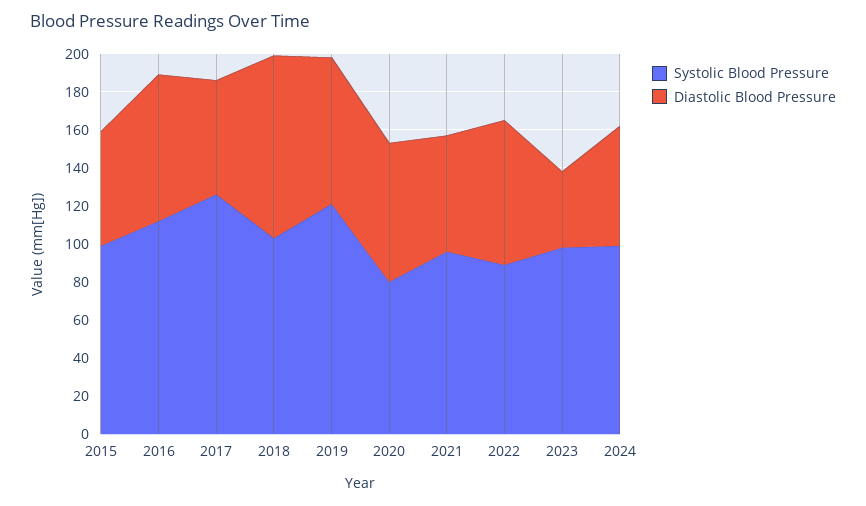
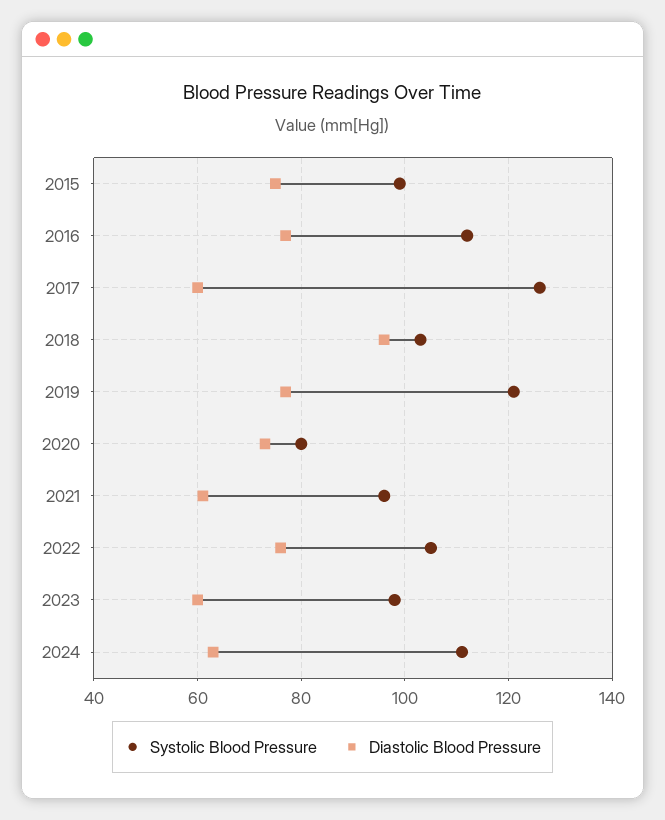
Diastolic Blood Pressure, 2015: 60 -> 75
Systolic Blood Pressure, 2022: 90 -> 105
Diastolic Blood Pressure, 2023: 40 -> 60
Systolic Blood Pressure, 2024: 100 -> 110

